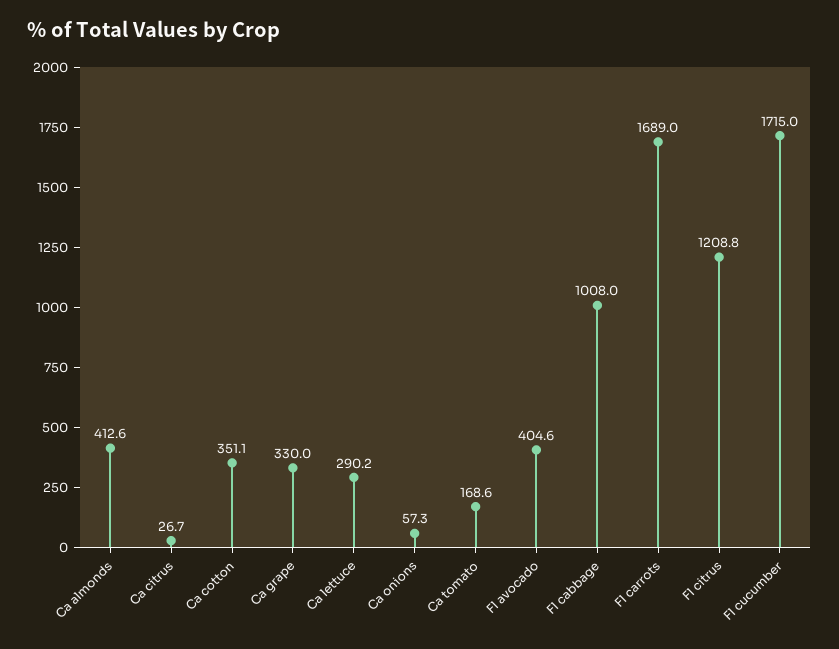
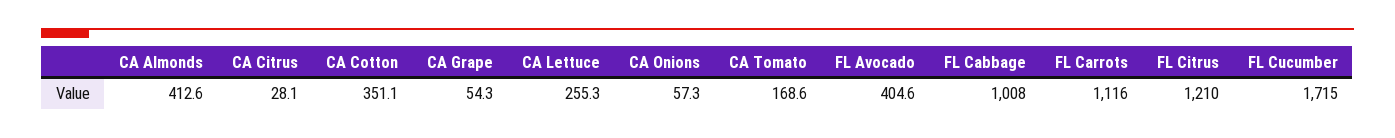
Ca citrus: 26.7 -> 28.1
Ca grape: 330 -> 54.3
Ca lettuce: 290.2 -> 255.3
Fl carrots: 1689 -> 1116
Fl citrus: 1208.8 -> 1210

